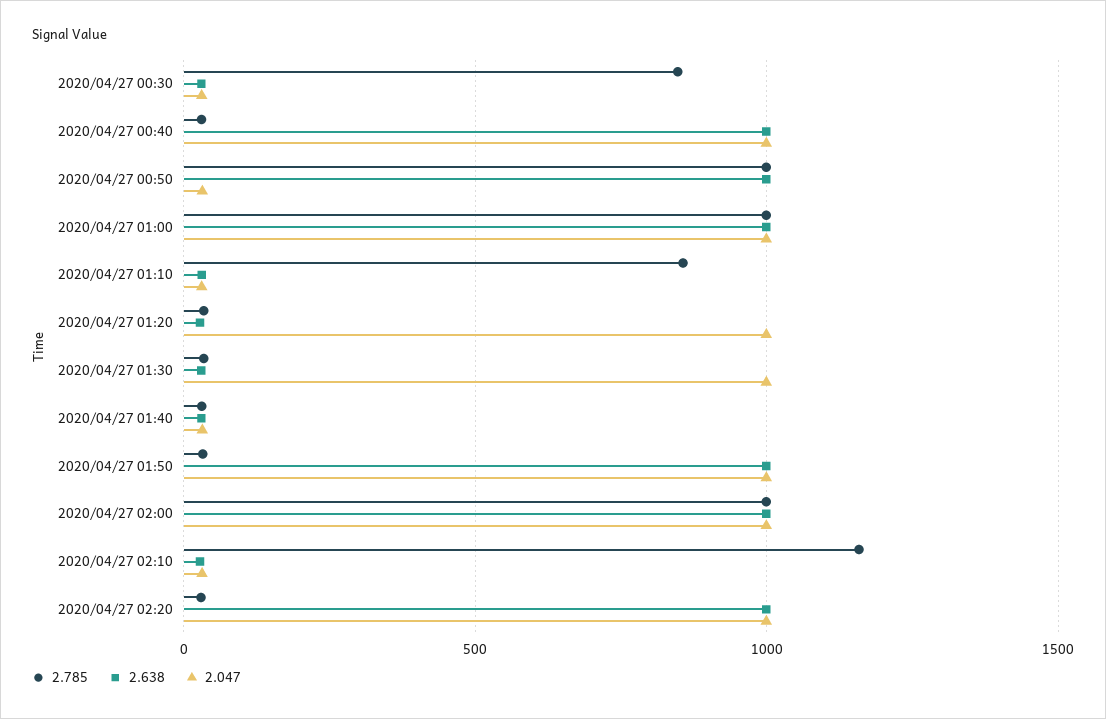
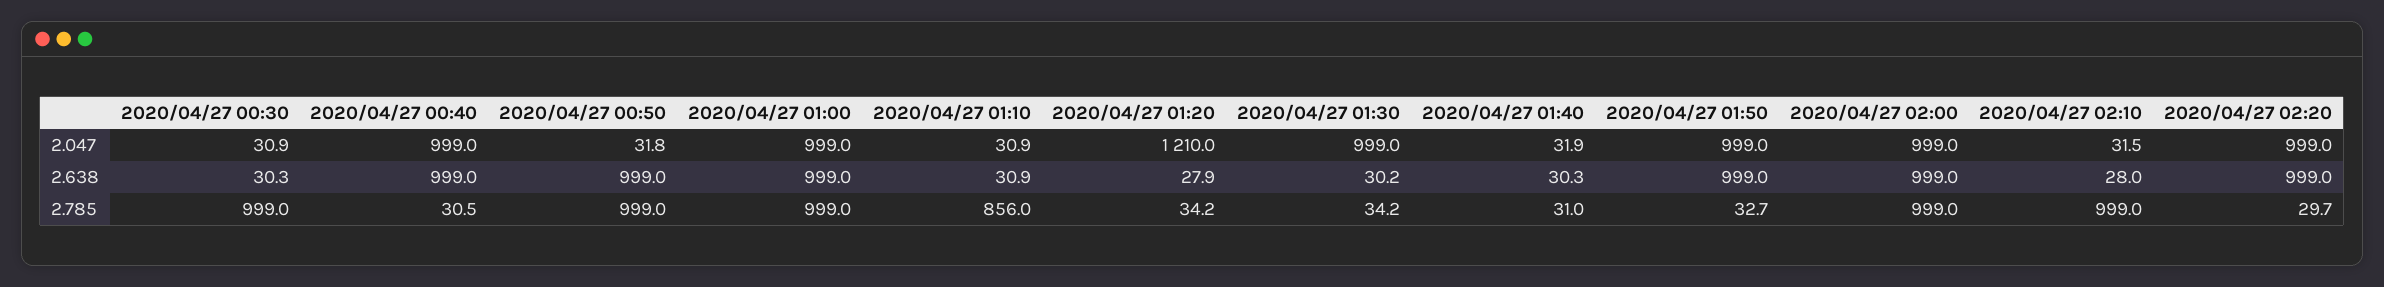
2.785, 2020/04/27 00:30: 850 -> 999
2.047, 2020/04/27 01:20: 1000 -> 1210
2.785, 2020/04/27 02:10: 1150 -> 999

